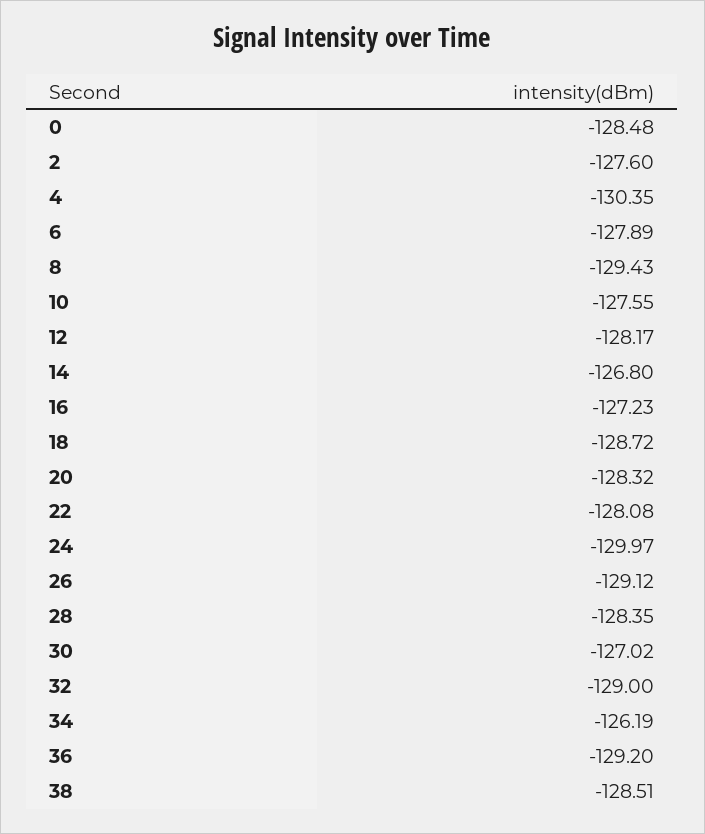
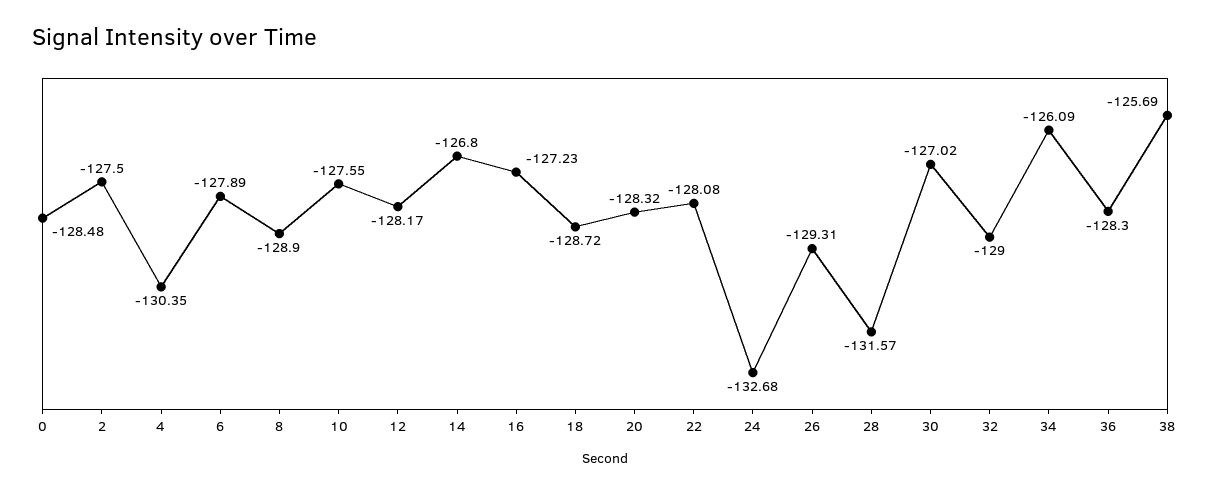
2: -127.6 -> -127.5
8: -129.43 -> -128.9
24: -129.97 -> -132.68
26: -129.12 -> -129.31
28: -128.35 -> -131.57
34: -126.19 -> -126.09
36: -129.2 -> -128.3
38: -128.51 -> -125.69

